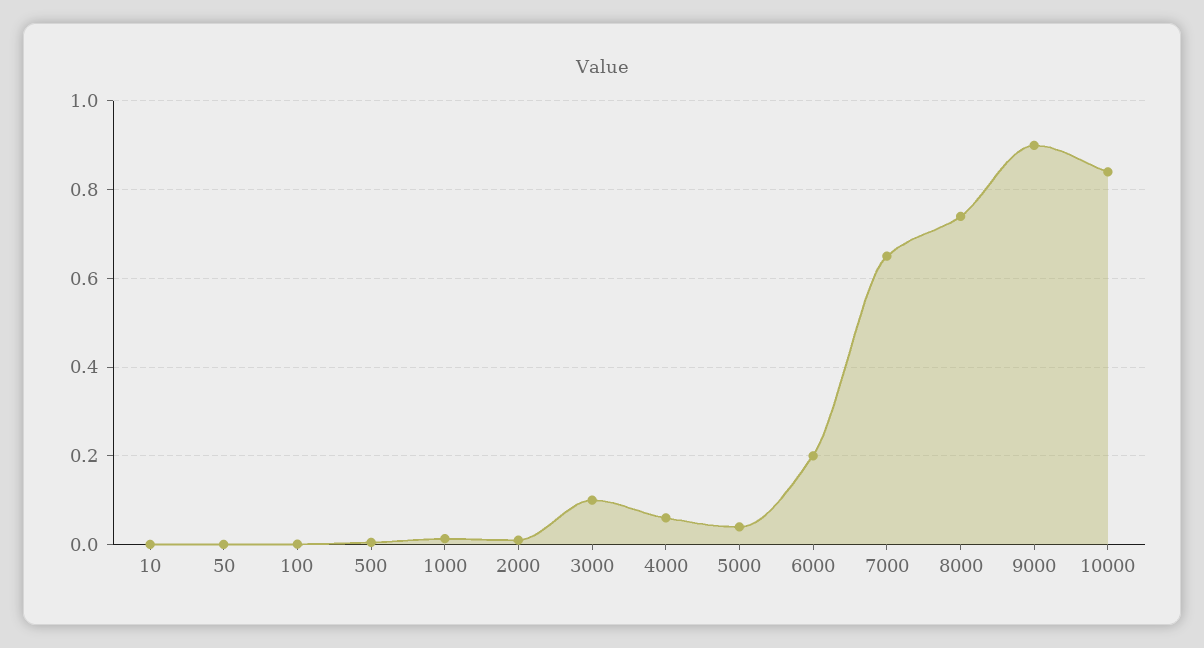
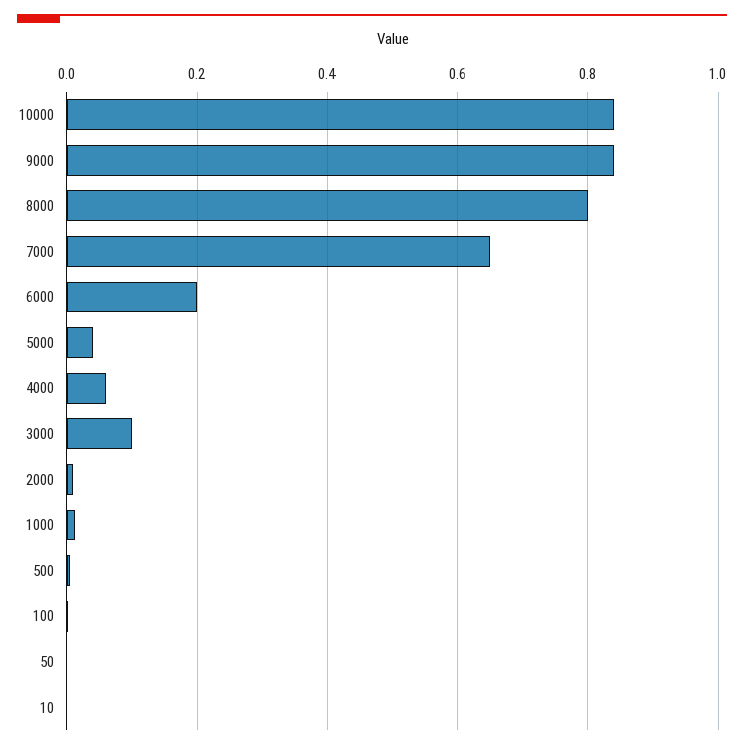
8000: 0.74 -> 0.8
9000: 0.9 -> 0.84

